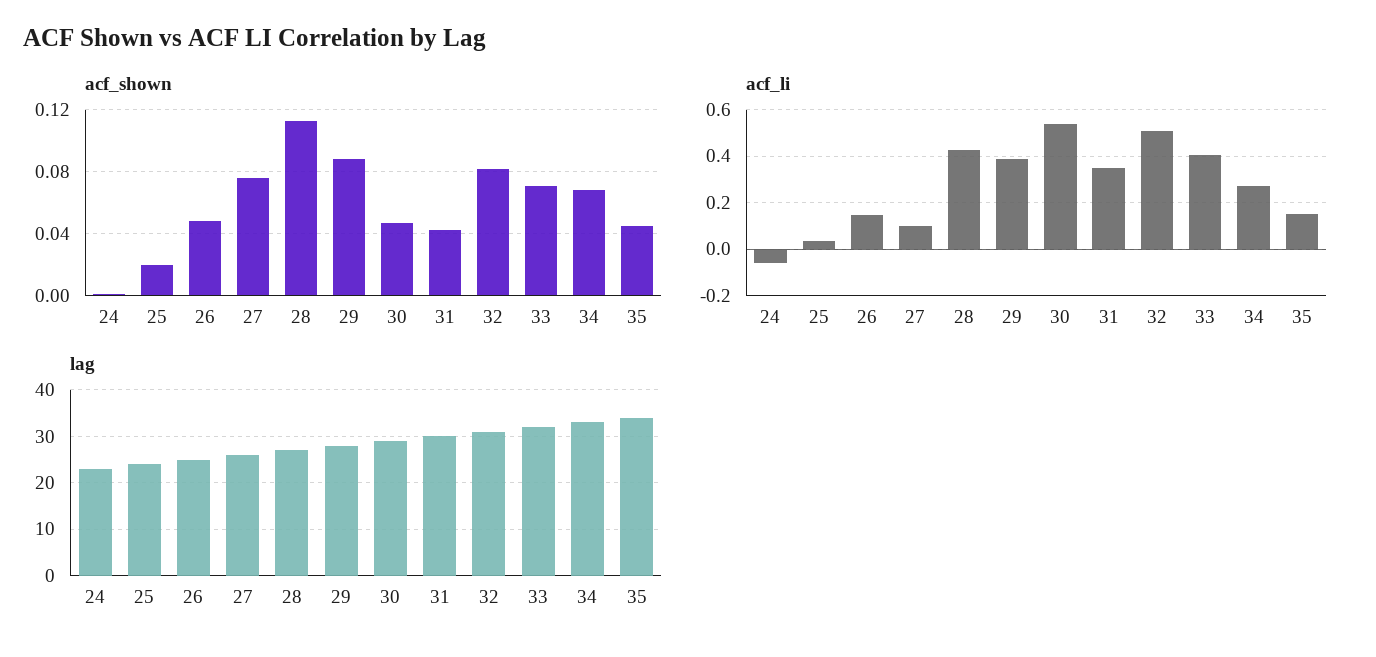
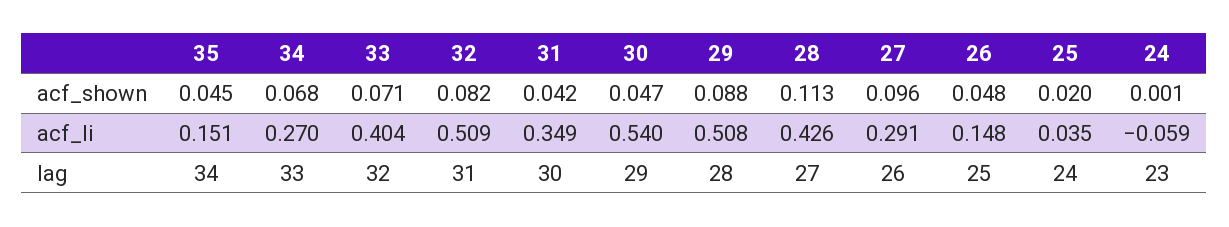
acf_shown, 27: 0.075 -> 0.096
acf_li, 27: 0.1 -> 0.291
acf_li, 29: 0.4 -> 0.508

